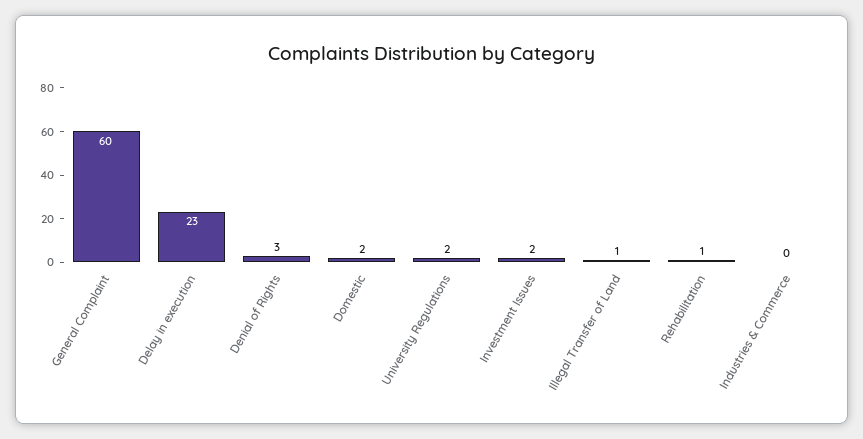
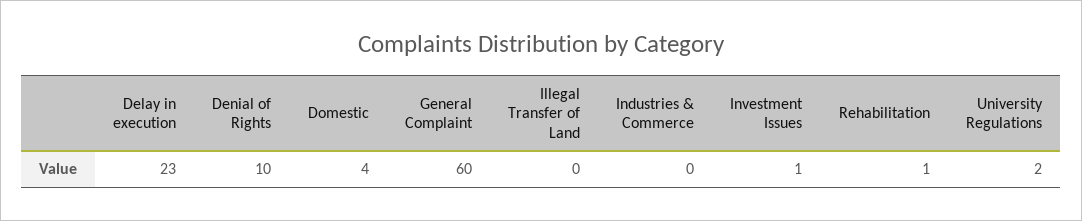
Denial of Rights: 3 -> 10
Domestic: 2 -> 4
Investment Issues: 2 -> 1
Illegal Transfer of Land: 1 -> 0

